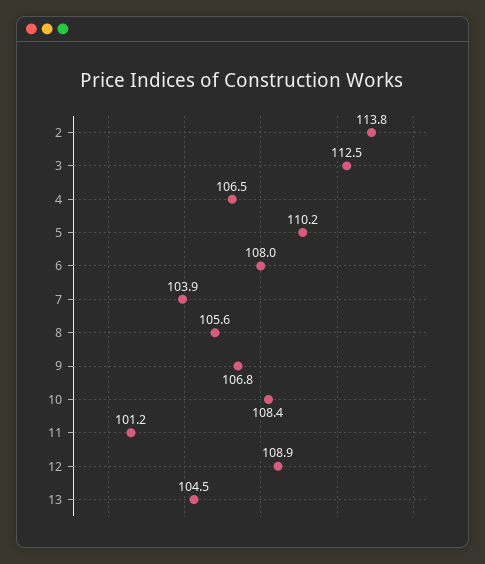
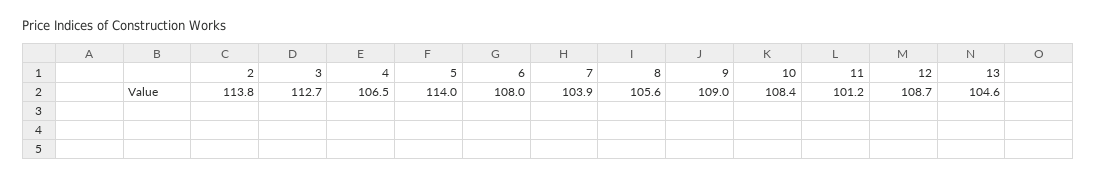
3: 112.5 -> 112.7
5: 110.2 -> 114
9: 106.8 -> 109
12: 108.9 -> 108.7
13: 104.5 -> 104.6

